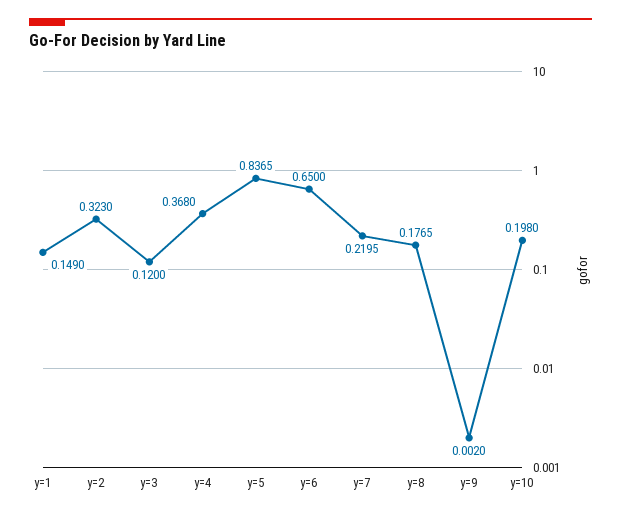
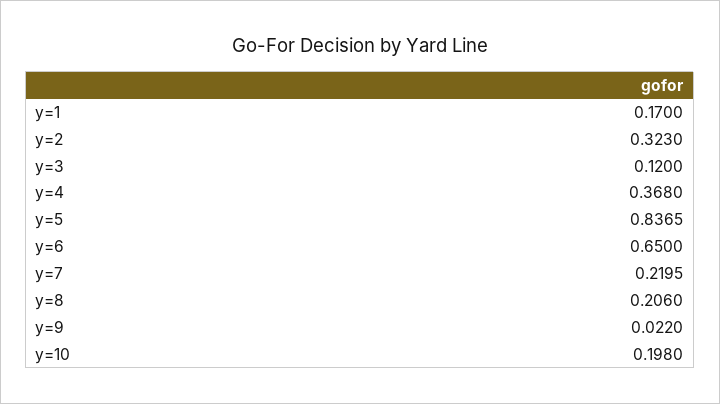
y=1: 0.149 -> 0.17
y=8: 0.1765 -> 0.206
y=9: 0.002 -> 0.022

